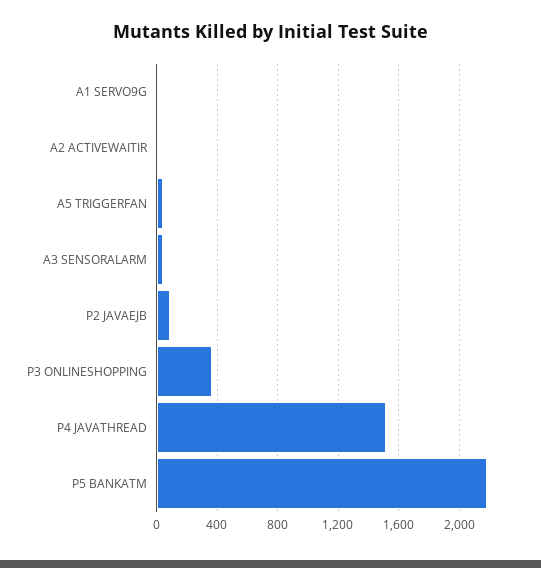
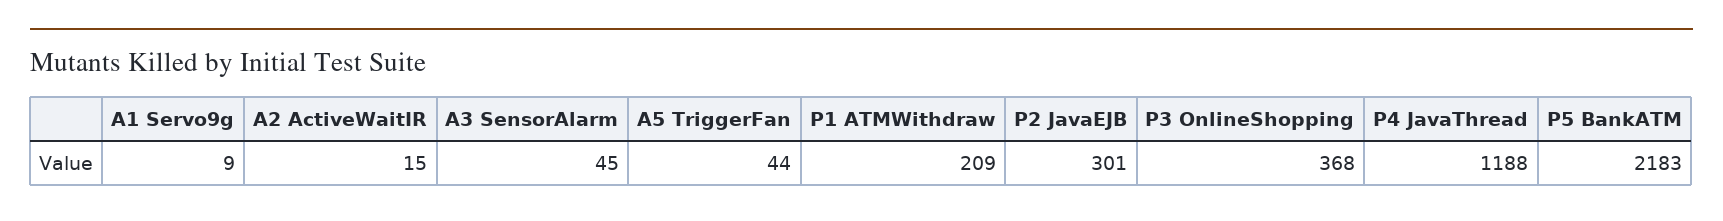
P2 JAVAEJB: 100 -> 301
P4 JAVATHREAD: 1500 -> 1188
P1 ATMWithdraw: none -> 209

